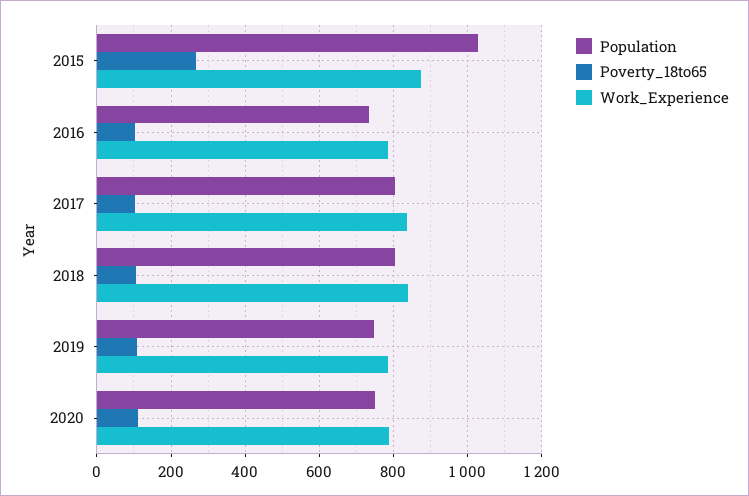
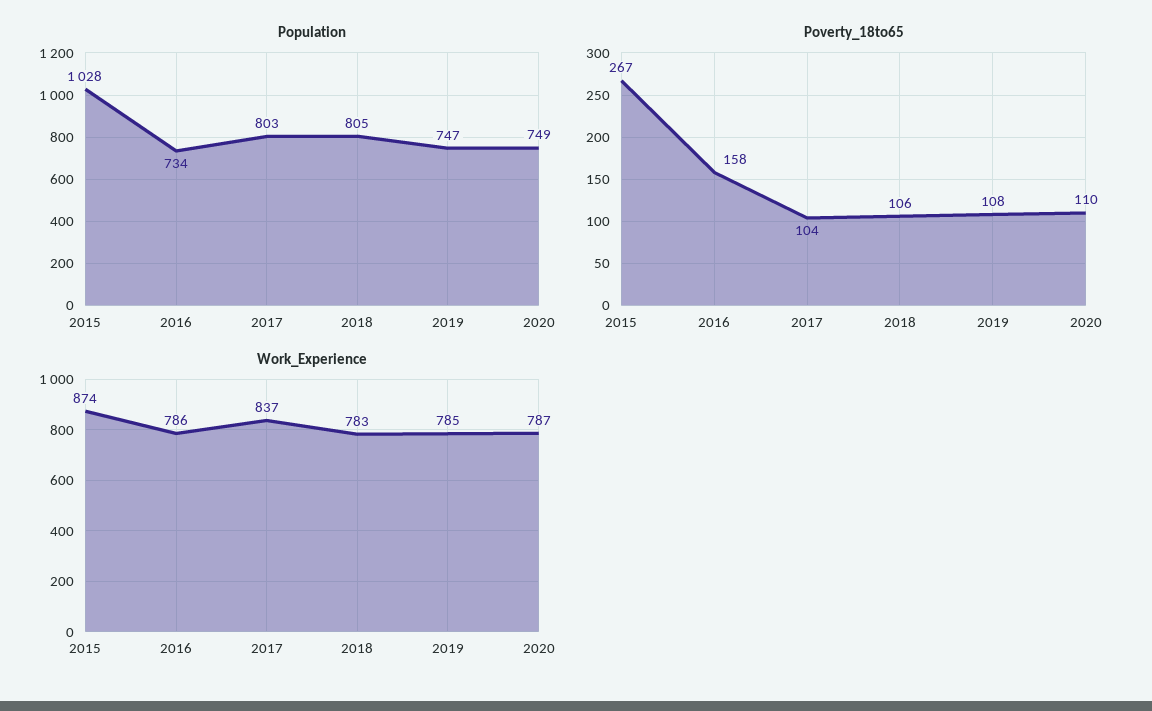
Poverty_18to65, 2016: 100 -> 158
Work_Experience, 2018: 840 -> 783

